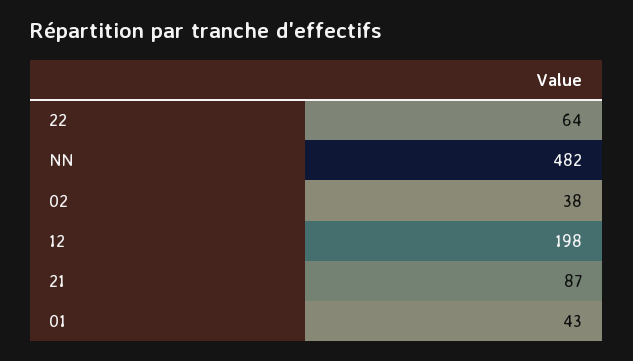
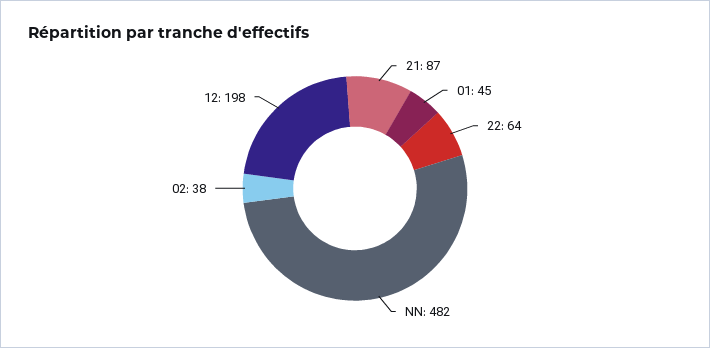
01: 43 -> 45

